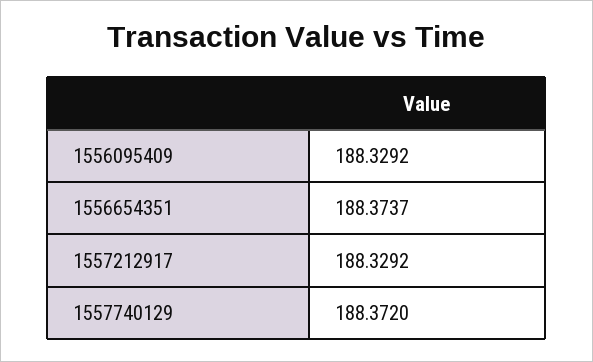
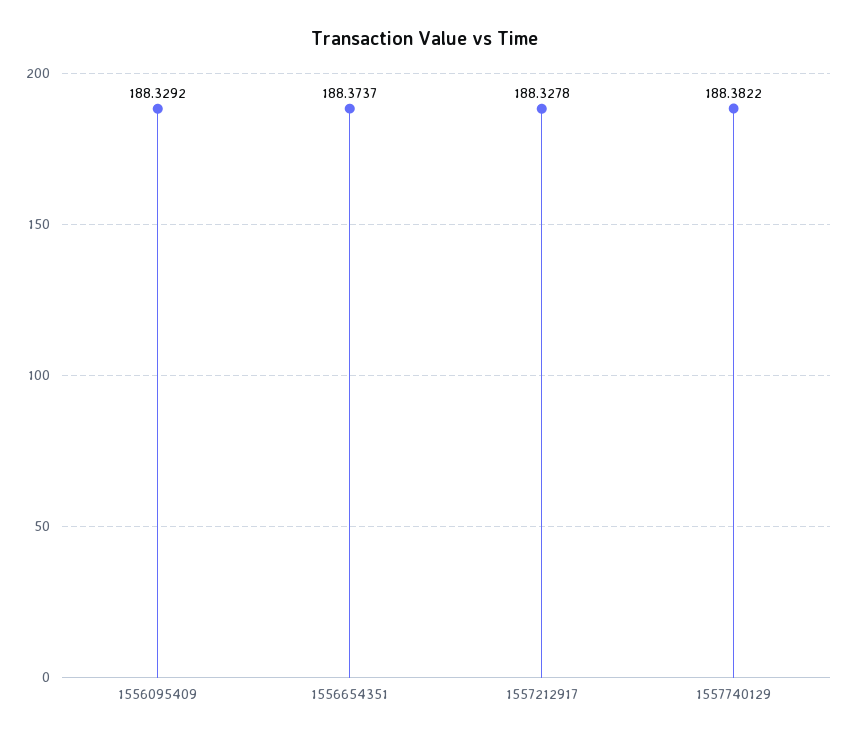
1557212917: 188.3292 -> 188.3278
1557740129: 188.372 -> 188.3822

